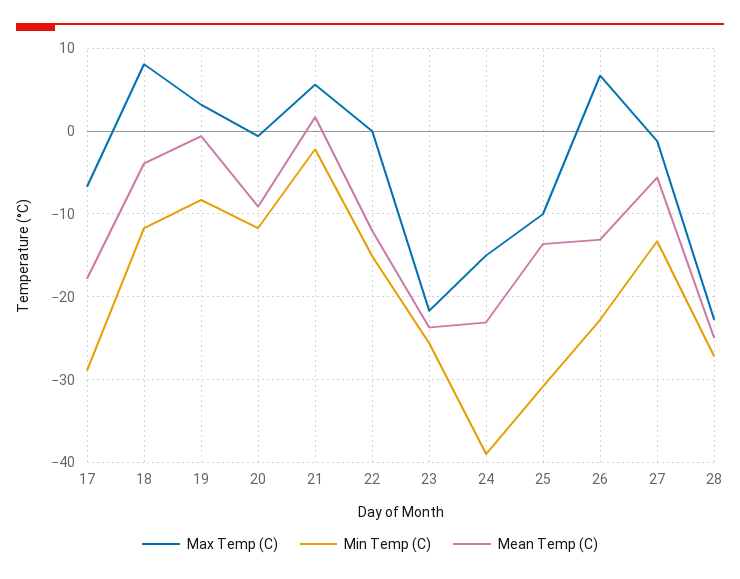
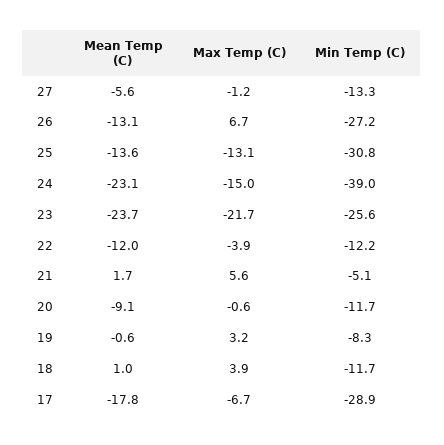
Max Temp (C), 18: 8 -> 3.9
Mean Temp (C), 18: -4 -> 1
Min Temp (C), 21: -2 -> -5.1
Max Temp (C), 22: 0 -> -3.9
Min Temp (C), 22: -15 -> -12.2
Max Temp (C), 25: -10 -> -13.1
Min Temp (C), 26: -23 -> -27.2
Max Temp (C), 28: -23 -> none
Min Temp (C), 28: -27 -> none
Mean Temp (C), 28: -25 -> none

